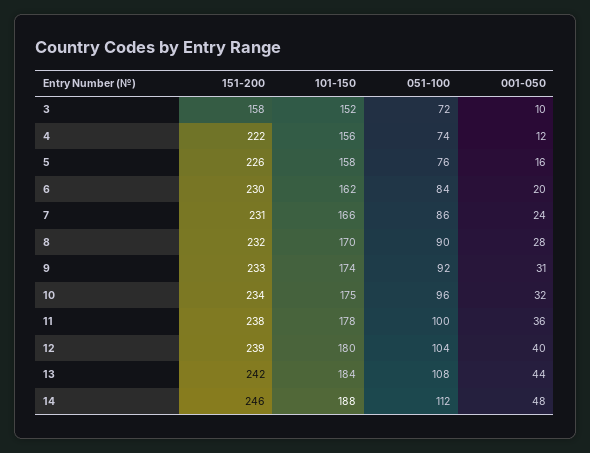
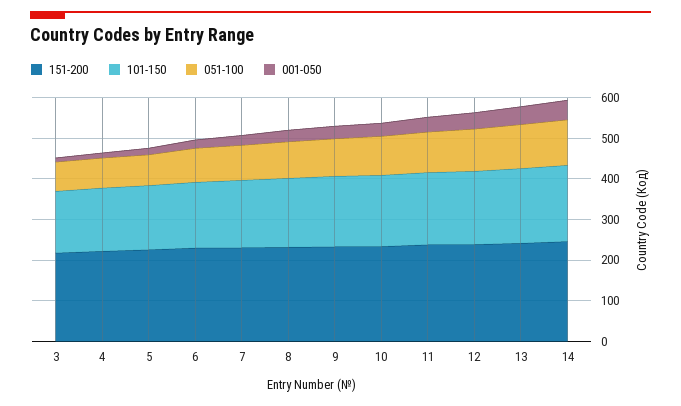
151-200, 3: 158 -> 220

